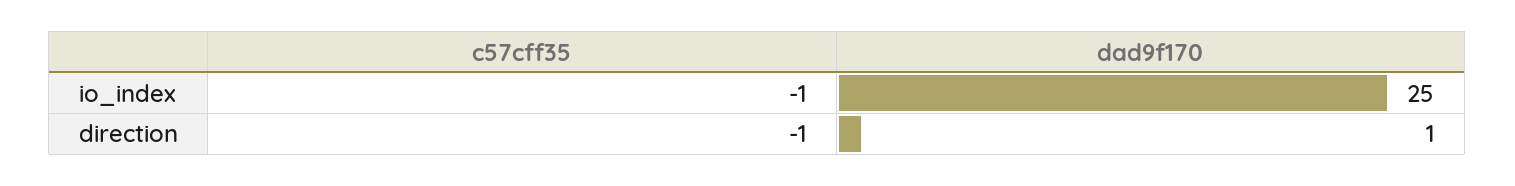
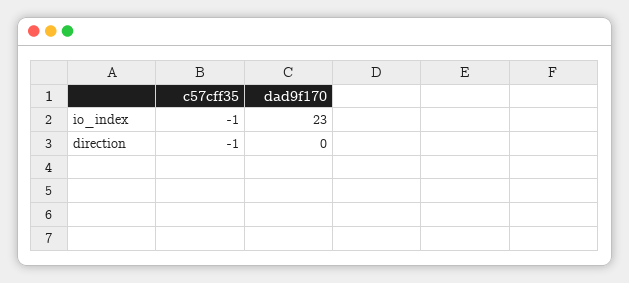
dad9f170, io_index: 25 -> 23
dad9f170, direction: 1 -> 0

